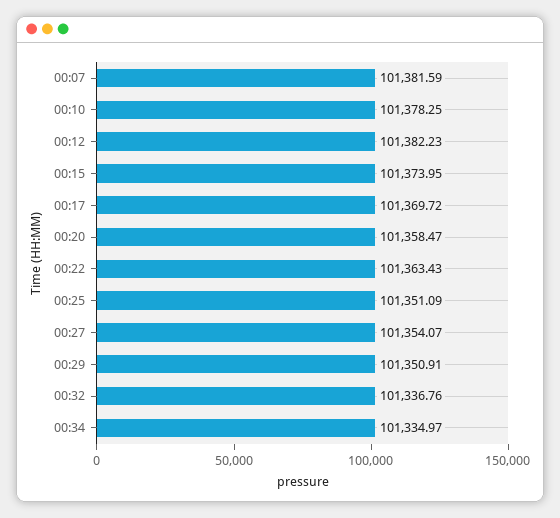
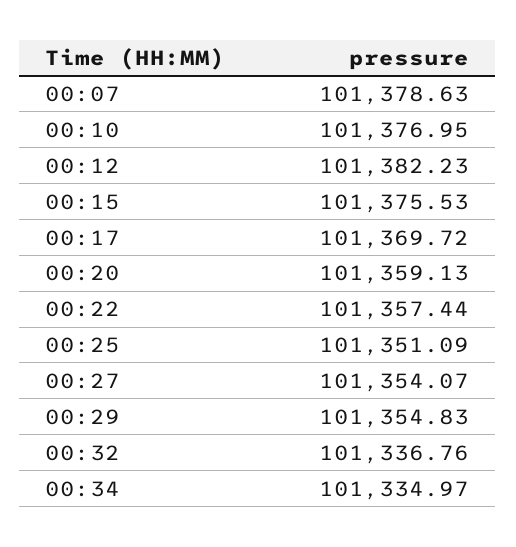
00:07: 101381.59 -> 101378.63
00:10: 101378.25 -> 101376.95
00:15: 101373.95 -> 101375.53
00:20: 101358.47 -> 101359.13
00:22: 101363.43 -> 101357.44
00:29: 101350.91 -> 101354.83

